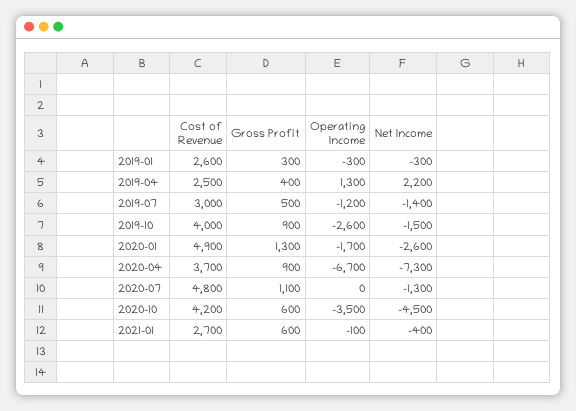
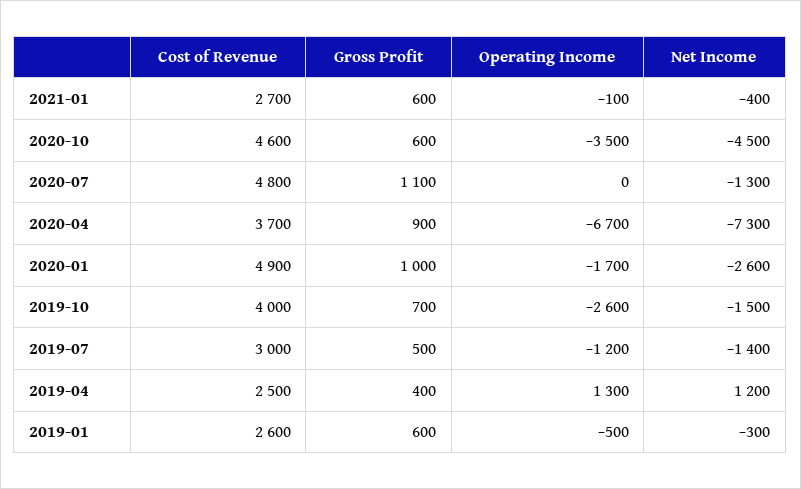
Gross Profit, 2019-01: 300 -> 600
Operating Income, 2019-01: -300 -> -500
Net Income, 2019-04: 2200 -> 1200
Gross Profit, 2019-10: 900 -> 700
Gross Profit, 2020-01: 1300 -> 1000
Cost of Revenue, 2020-10: 4200 -> 4600

